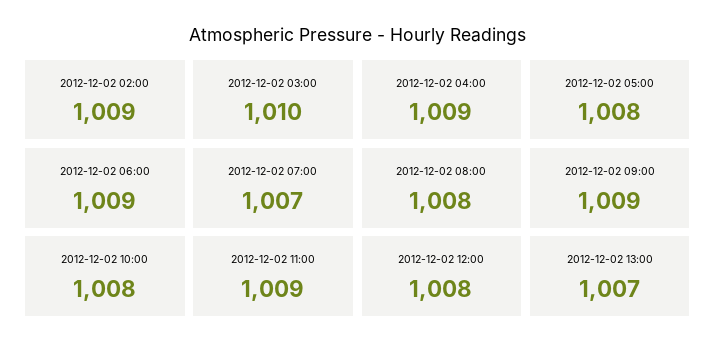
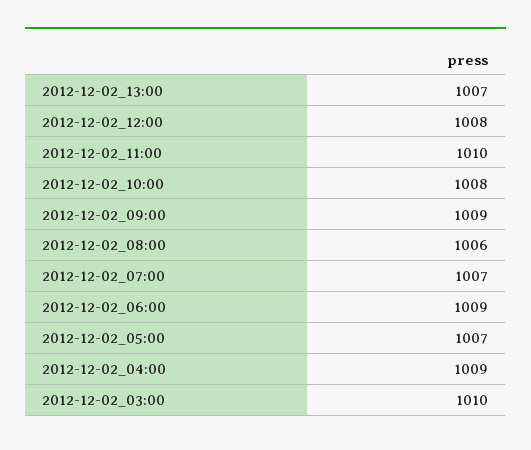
2012-12-02 02:00: 1009 -> none
2012-12-02 05:00: 1008 -> 1007
2012-12-02 08:00: 1008 -> 1006
2012-12-02 11:00: 1009 -> 1010

